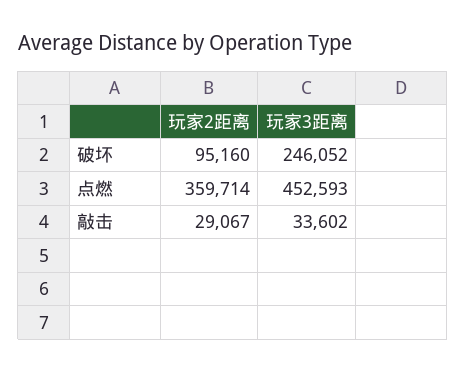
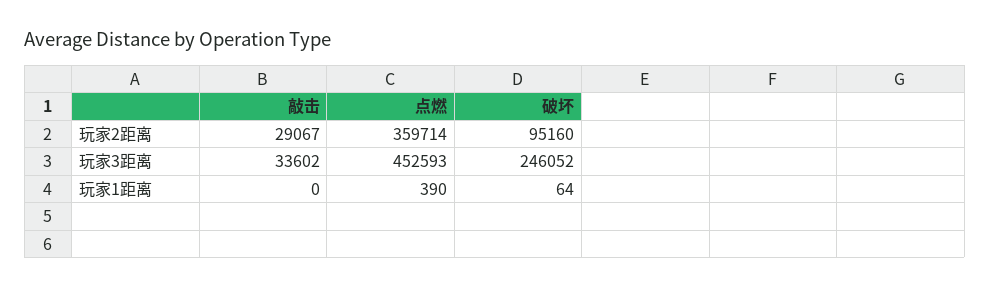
玩家1距离, 敲击: none -> 0
玩家1距离, 点燃: none -> 390
玩家1距离, 破坏: none -> 64

